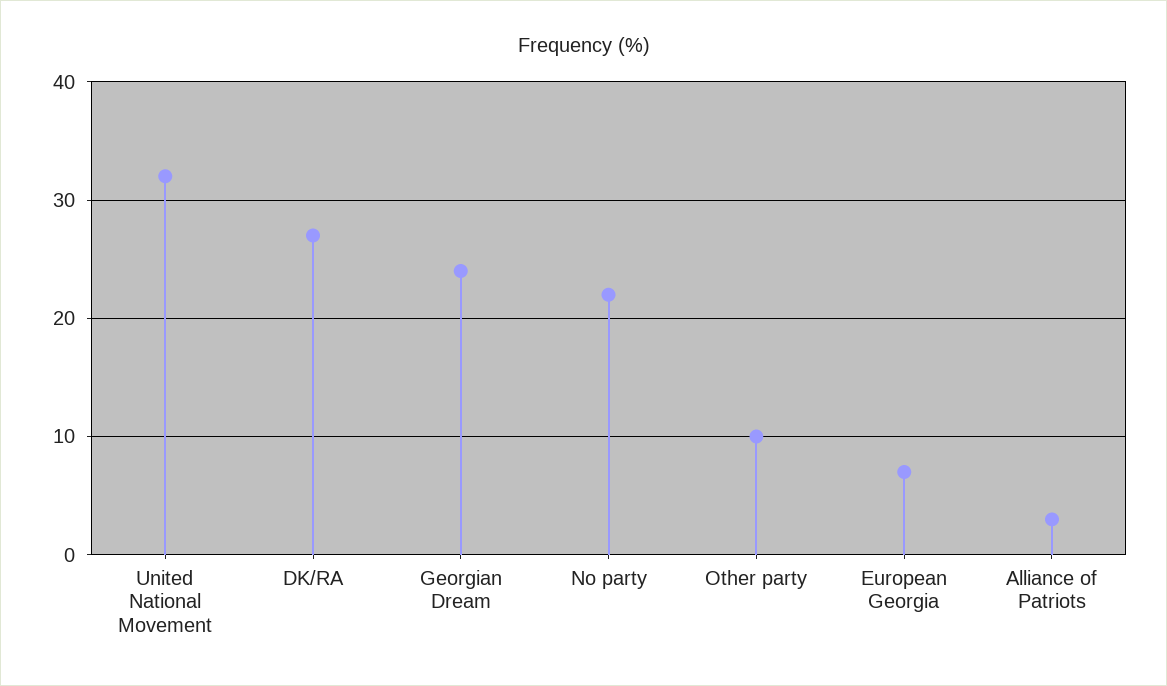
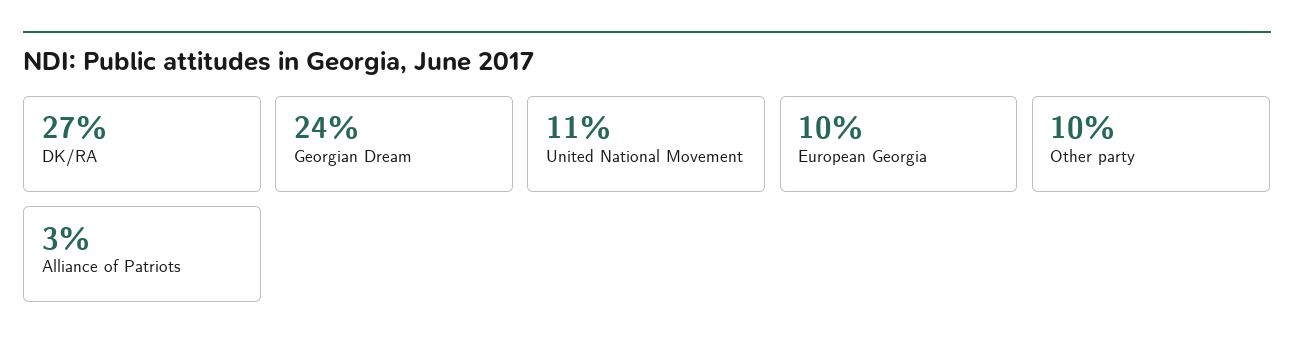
United National Movement: 32 -> 11
No party: 22 -> none
European Georgia: 7 -> 10

